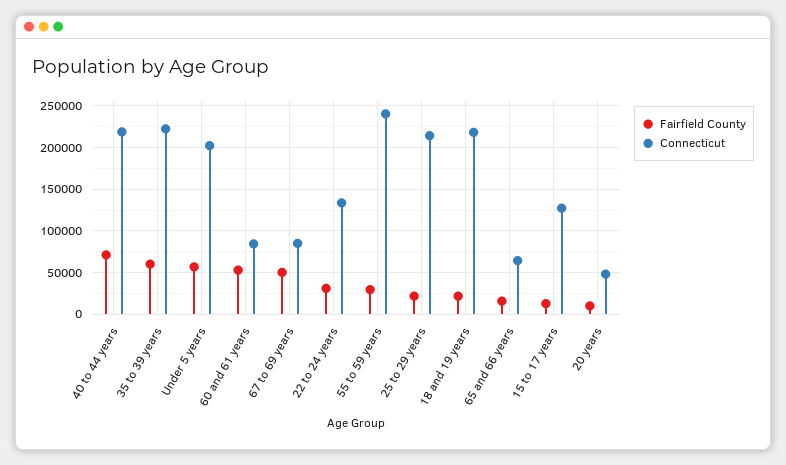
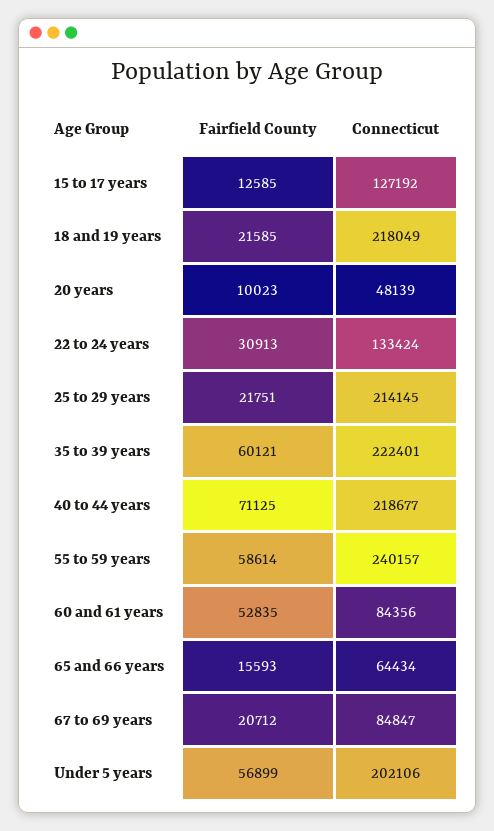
Fairfield County, 67 to 69 years: 50000 -> 20712
Fairfield County, 55 to 59 years: 30000 -> 58614

